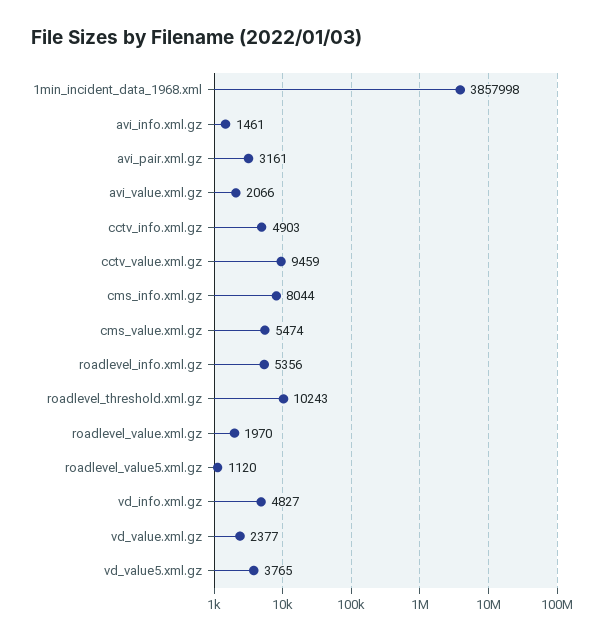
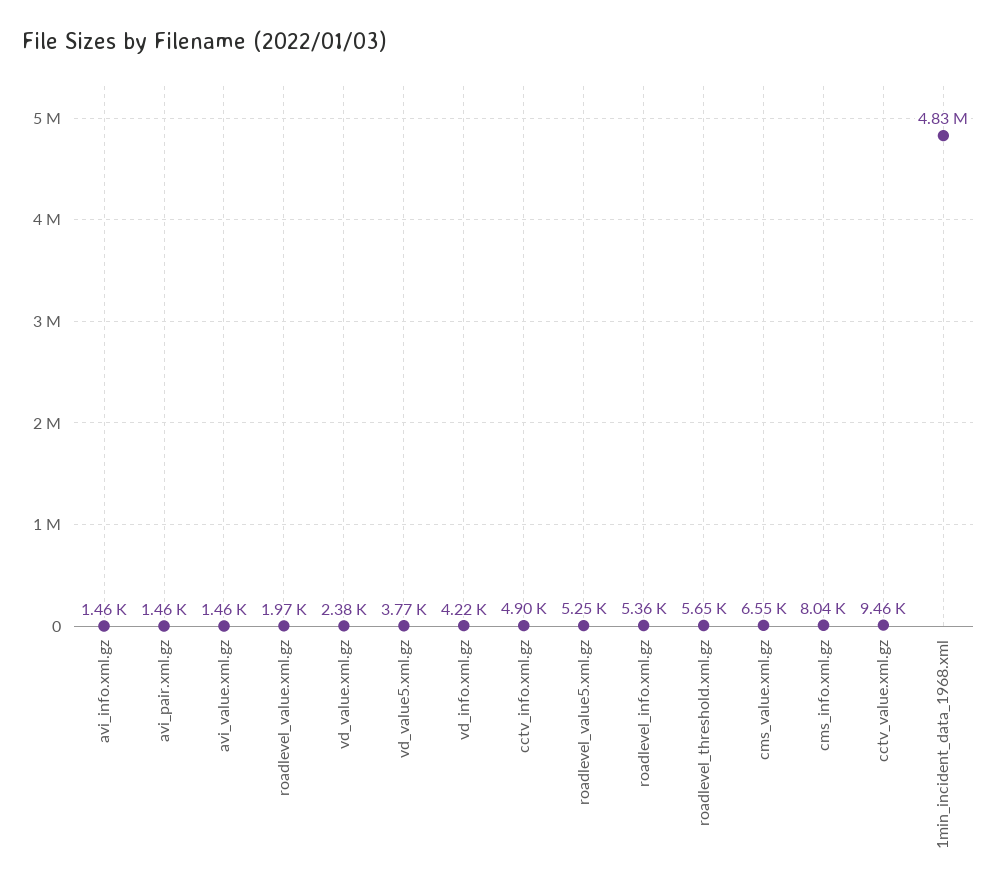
1min_incident_data_1968.xml: 3857998 -> 4830000
avi_pair.xml.gz: 3161 -> 1460
avi_value.xml.gz: 2066 -> 1460
cms_value.xml.gz: 5474 -> 6550
roadlevel_threshold.xml.gz: 10243 -> 5650
roadlevel_value5.xml.gz: 1120 -> 5250
vd_info.xml.gz: 4827 -> 4220

